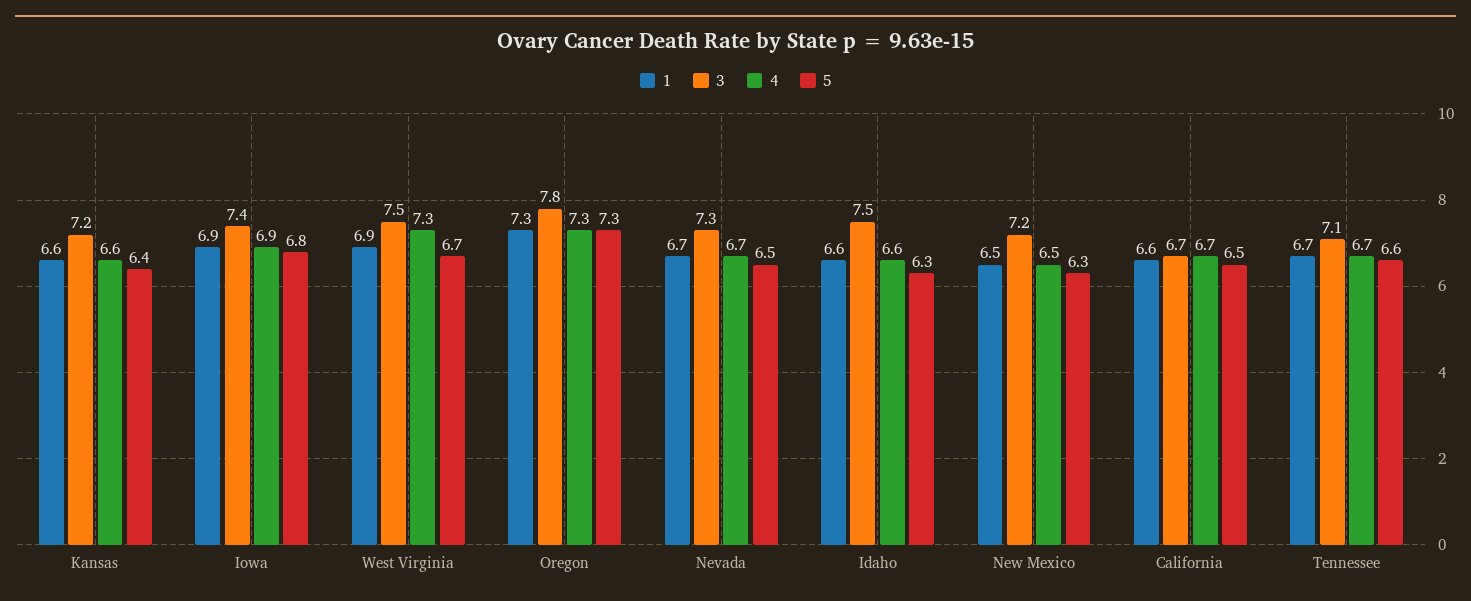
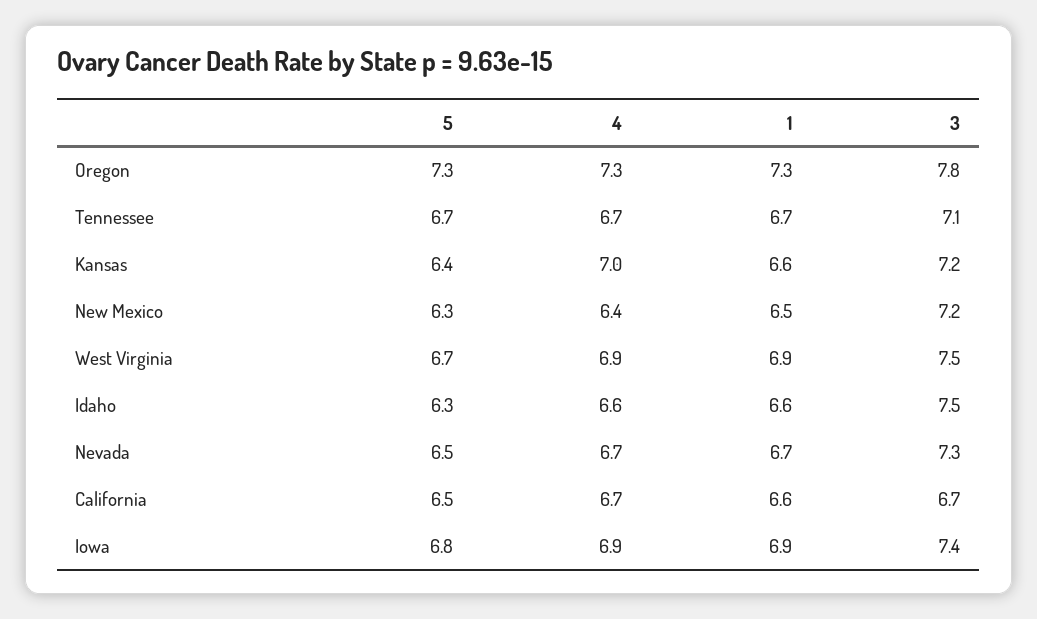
4, Kansas: 6.6 -> 7
4, West Virginia: 7.3 -> 6.9
4, New Mexico: 6.5 -> 6.4
5, Tennessee: 6.6 -> 6.7

